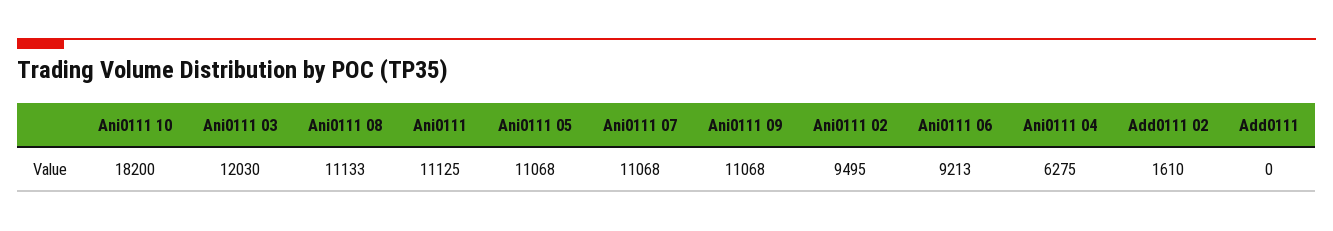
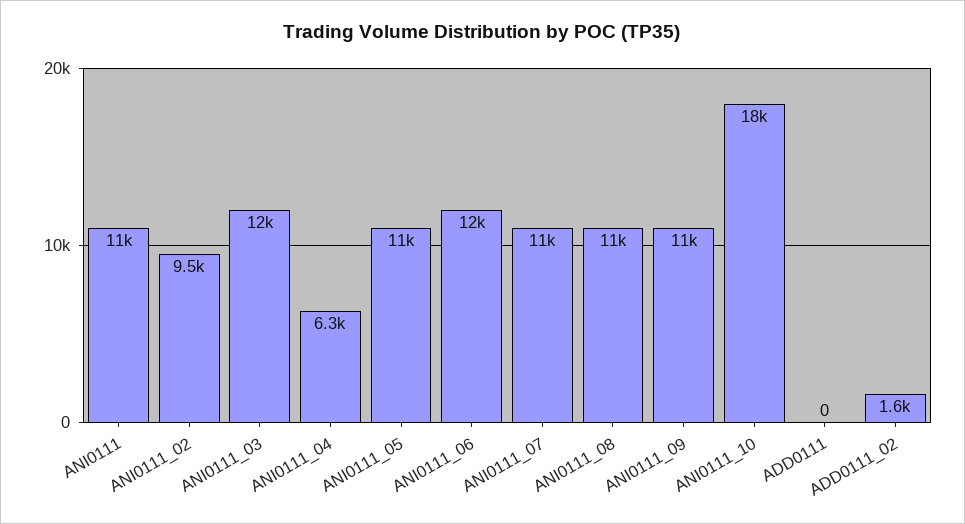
Ani0111 06: 9213 -> 12000

